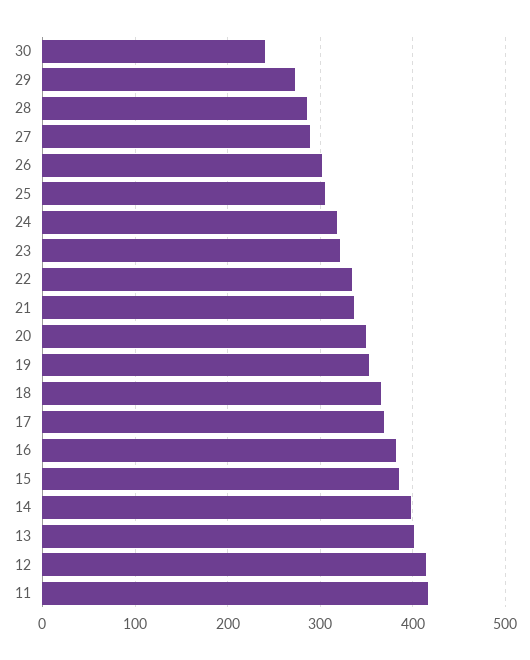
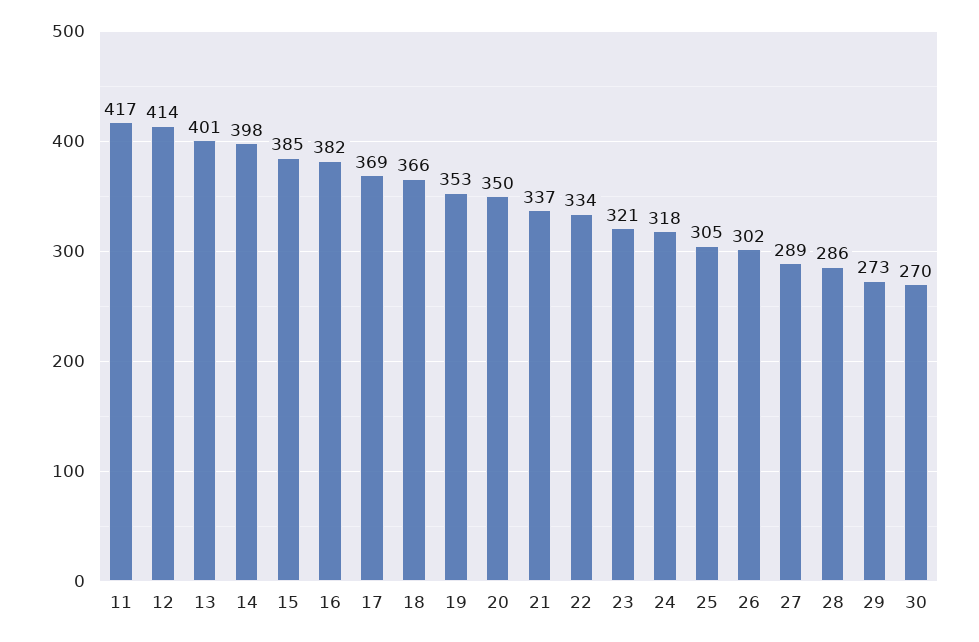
30: 240 -> 270

